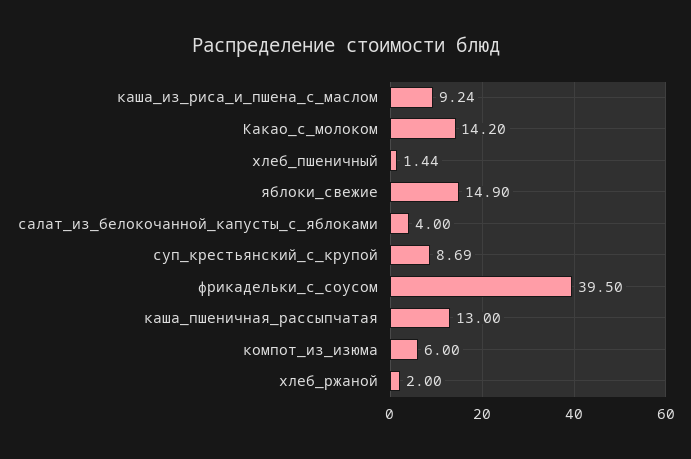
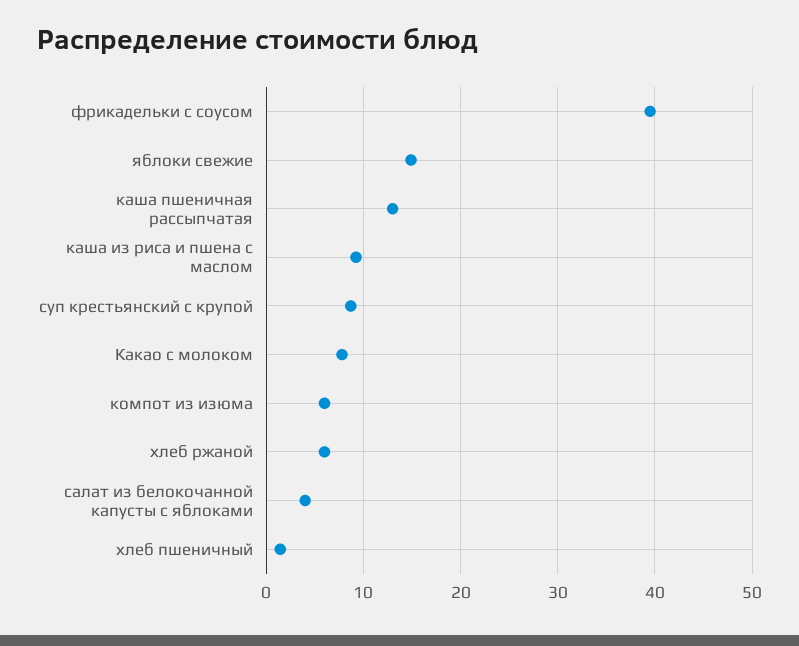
Какао_с_молоком: 14.2 -> 8
хлеб_ржаной: 2 -> 6

